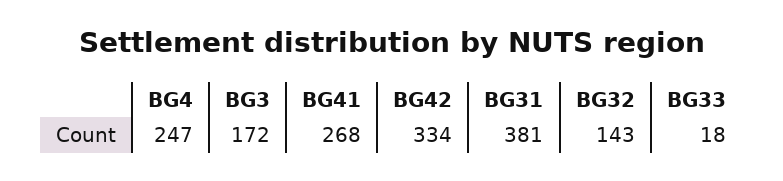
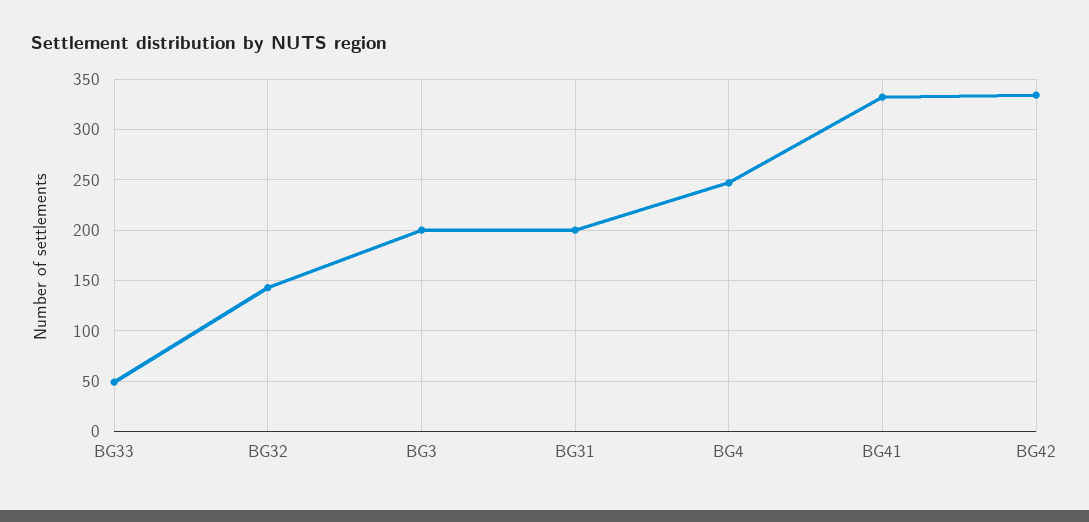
BG3: 172 -> 200
BG41: 268 -> 330
BG31: 381 -> 200
BG33: 18 -> 50

